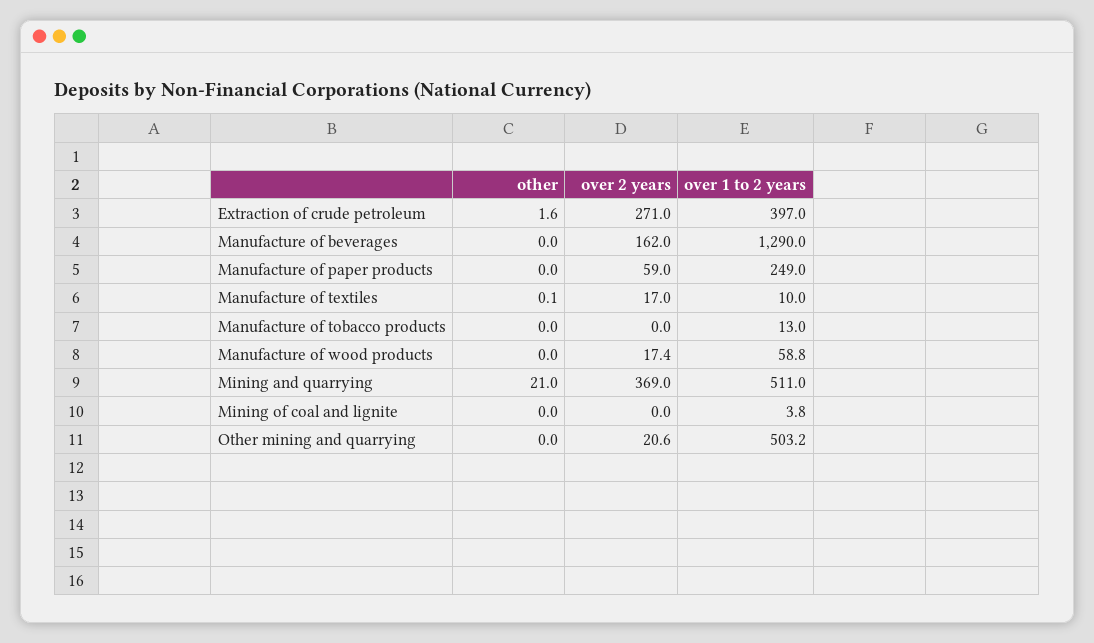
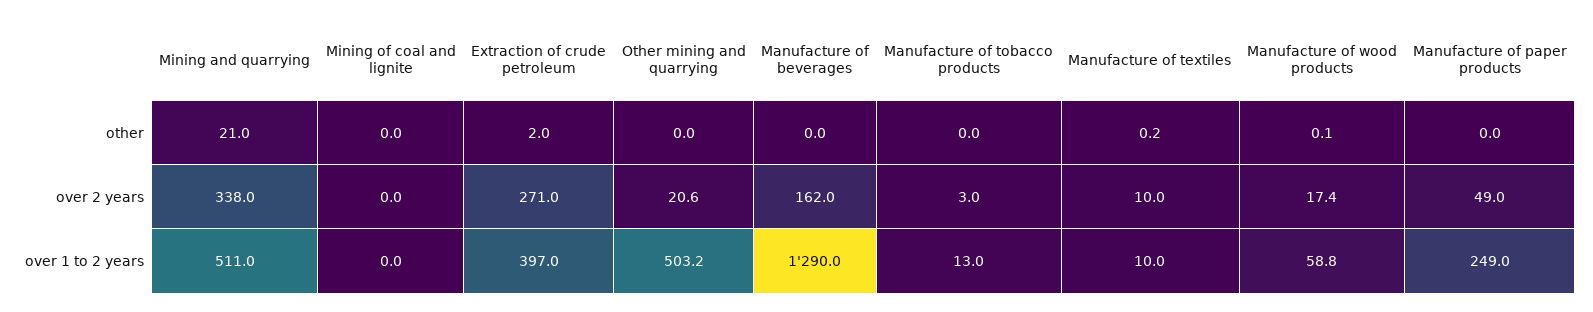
other, Extraction of crude petroleum: 1.6 -> 2
over 2 years, Manufacture of paper products: 59 -> 49
other, Manufacture of textiles: 0.1 -> 0.2
over 2 years, Manufacture of textiles: 17 -> 10
over 2 years, Manufacture of tobacco products: 0 -> 3
other, Manufacture of wood products: 0 -> 0.1
over 2 years, Mining and quarrying: 369 -> 338
over 1 to 2 years, Mining of coal and lignite: 3.8 -> 0

